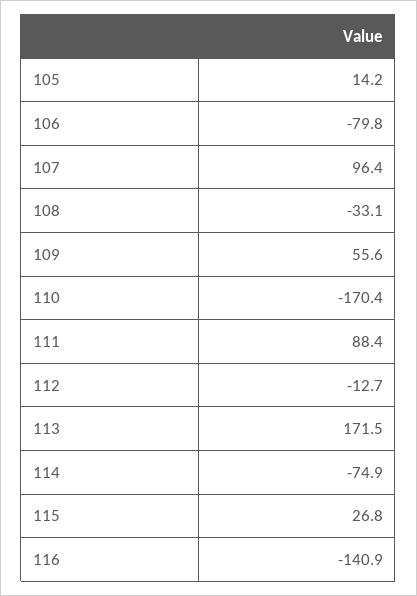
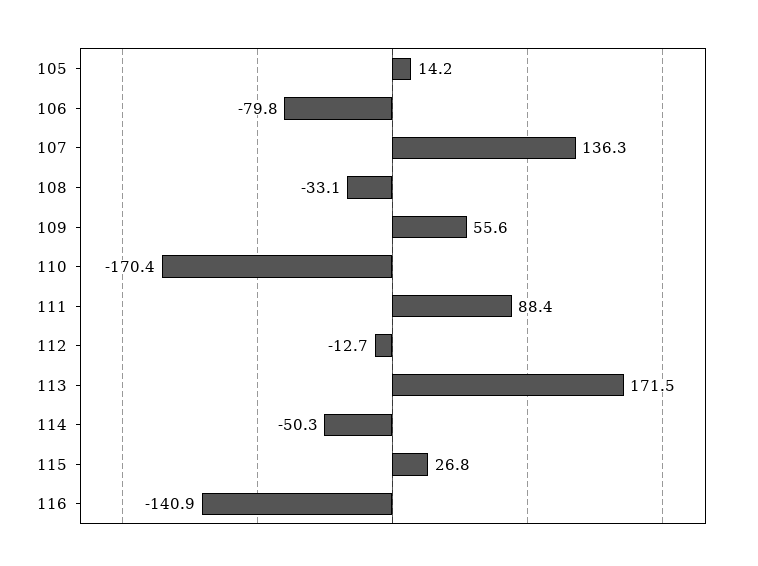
107: 96.4 -> 136.3
114: -74.9 -> -50.3

